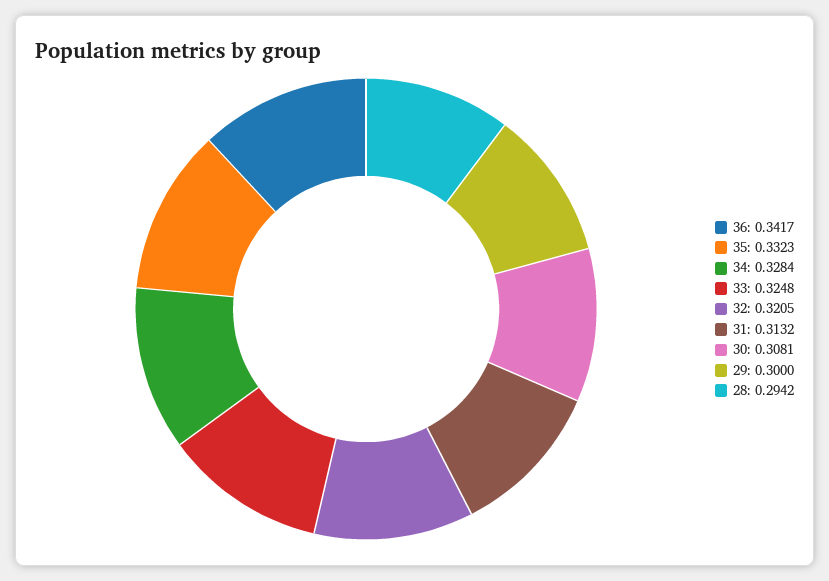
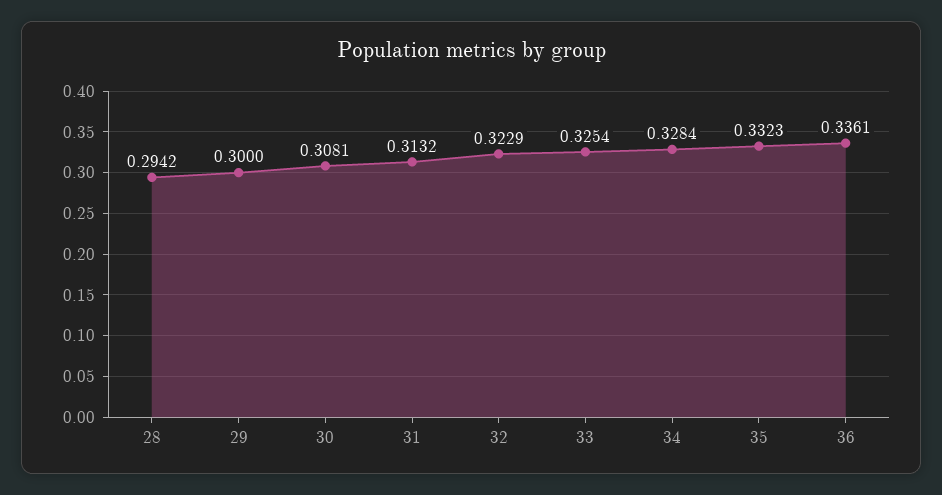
36: 0.3417 -> 0.3361
33: 0.3248 -> 0.3254
32: 0.3205 -> 0.3229

